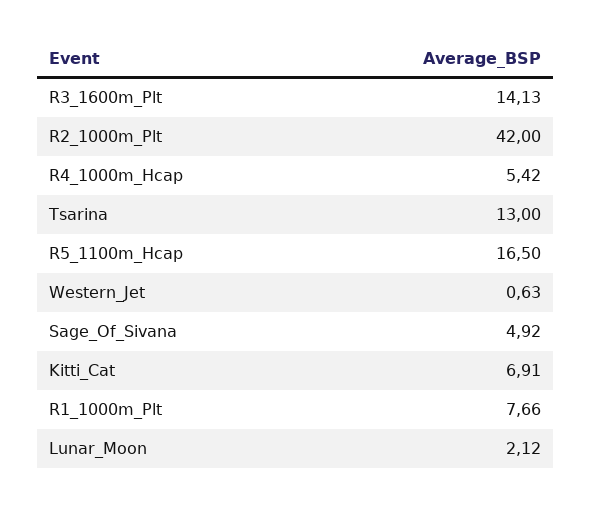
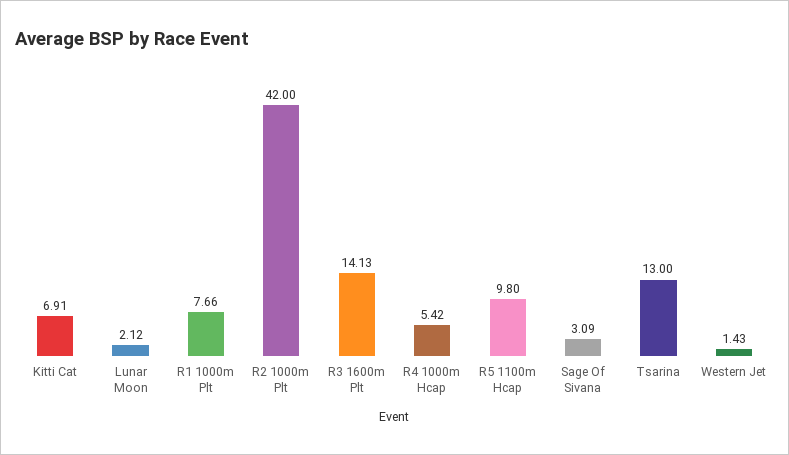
R5_1100m_Hcap: 16.5 -> 9.8
Western_Jet: 0.63 -> 1.43
Sage_Of_Sivana: 4.92 -> 3.09

